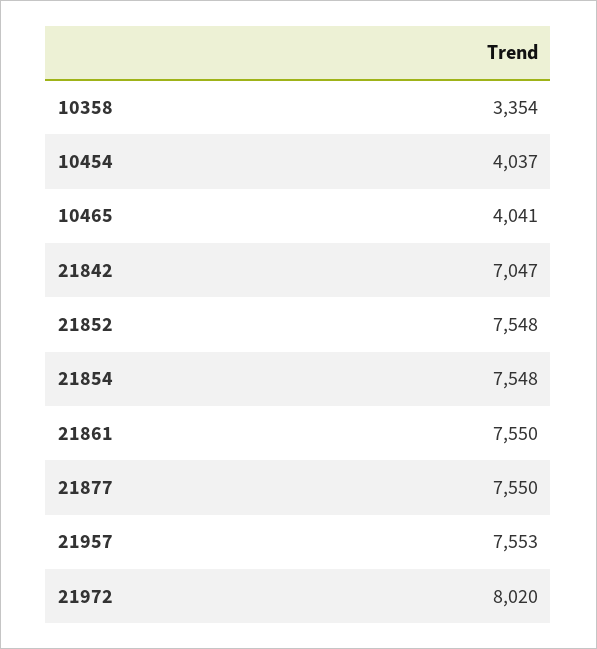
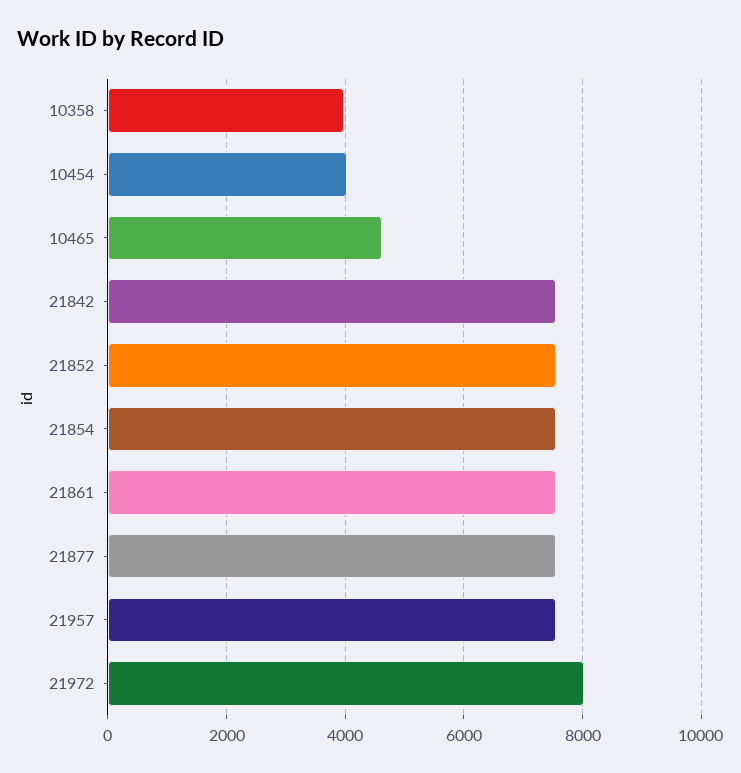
10358: 3354 -> 4000
10465: 4041 -> 4600
21842: 7047 -> 7600

